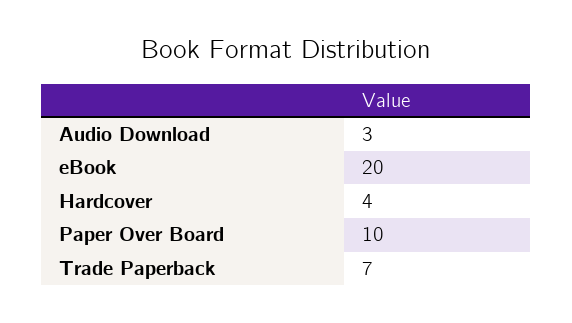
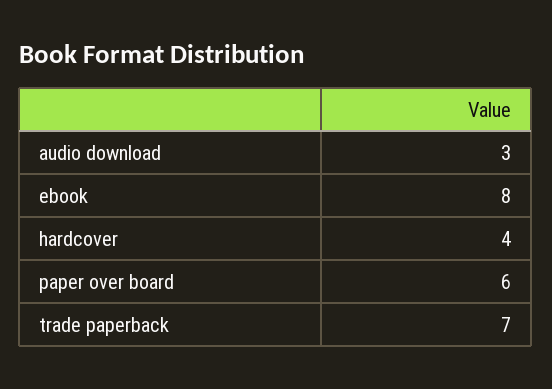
eBook: 20 -> 8
Paper Over Board: 10 -> 6

